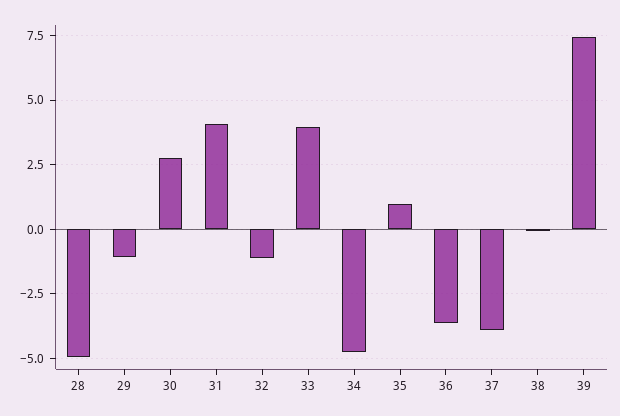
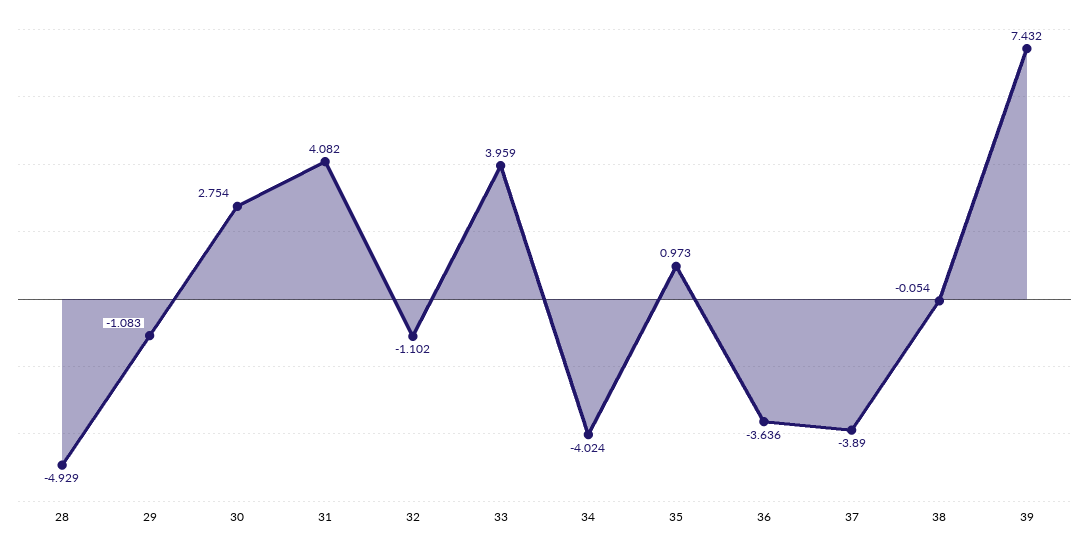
34: -4.75 -> -4.024

